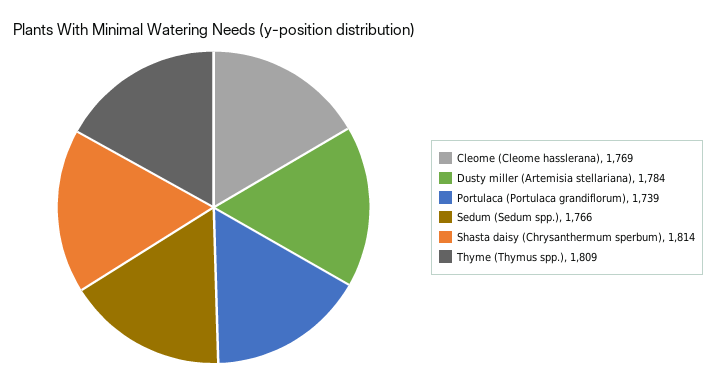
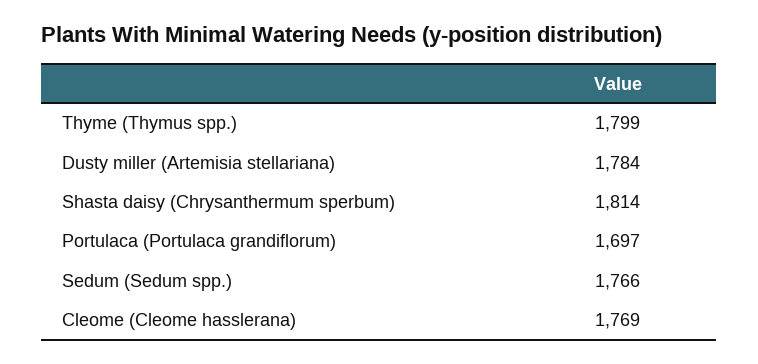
Portulaca (Portulaca grandiflorum): 1739 -> 1697
Thyme (Thymus spp.): 1809 -> 1799

